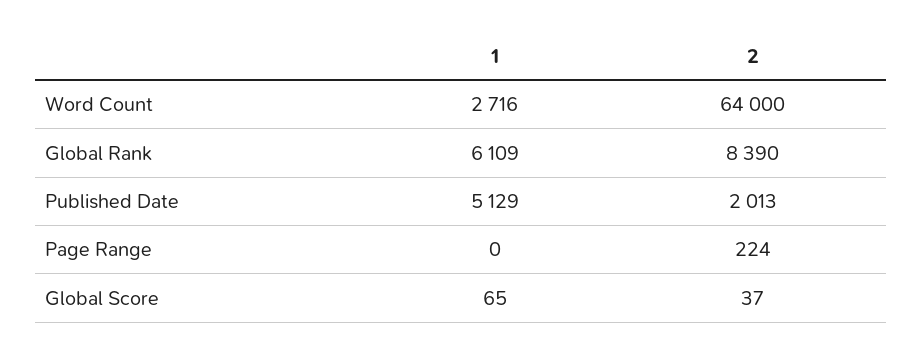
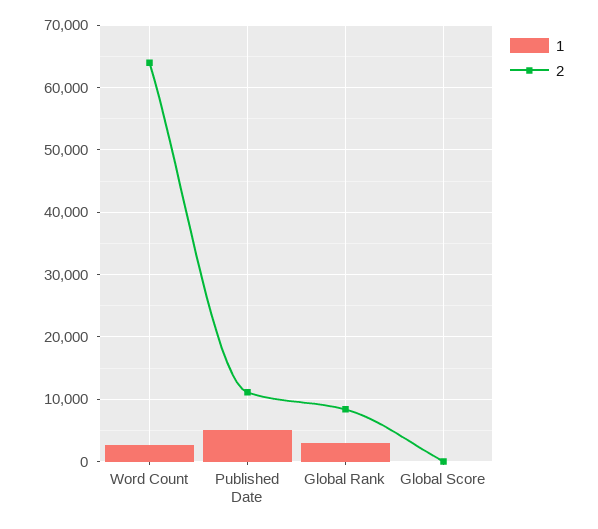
1, Global Rank: 6109 -> 3000
2, Published Date: 2013 -> 11000
1, Page Range: 0 -> none
2, Page Range: 224 -> none

